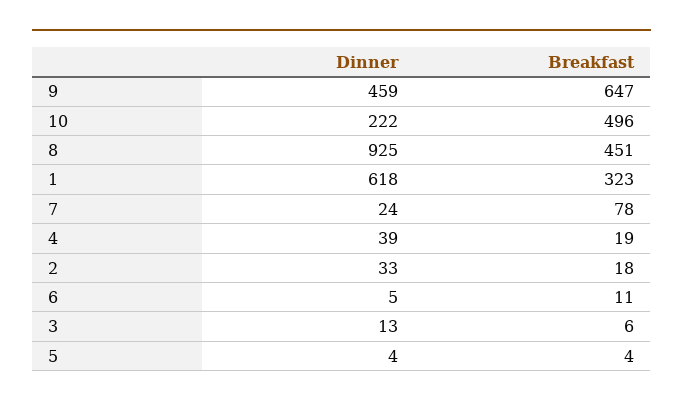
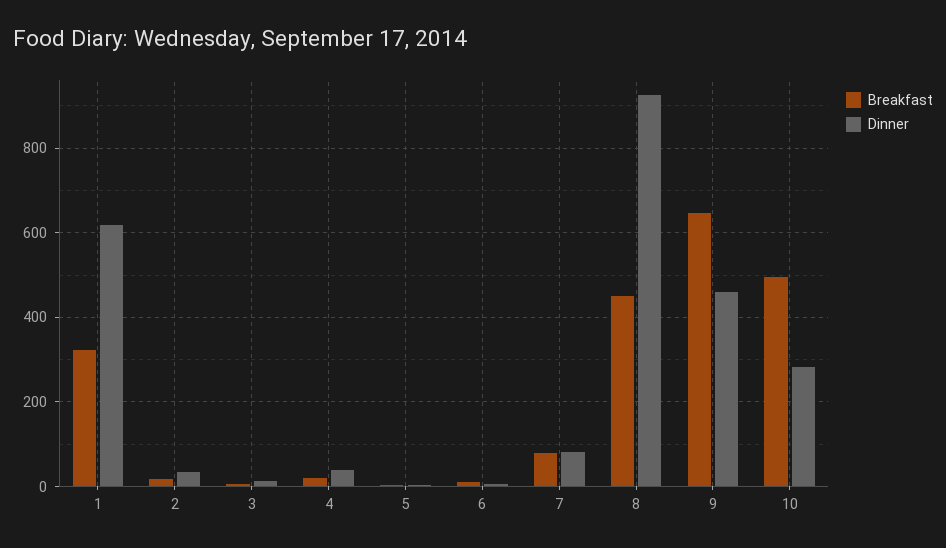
Dinner, 10: 222 -> 280
Dinner, 7: 24 -> 80

